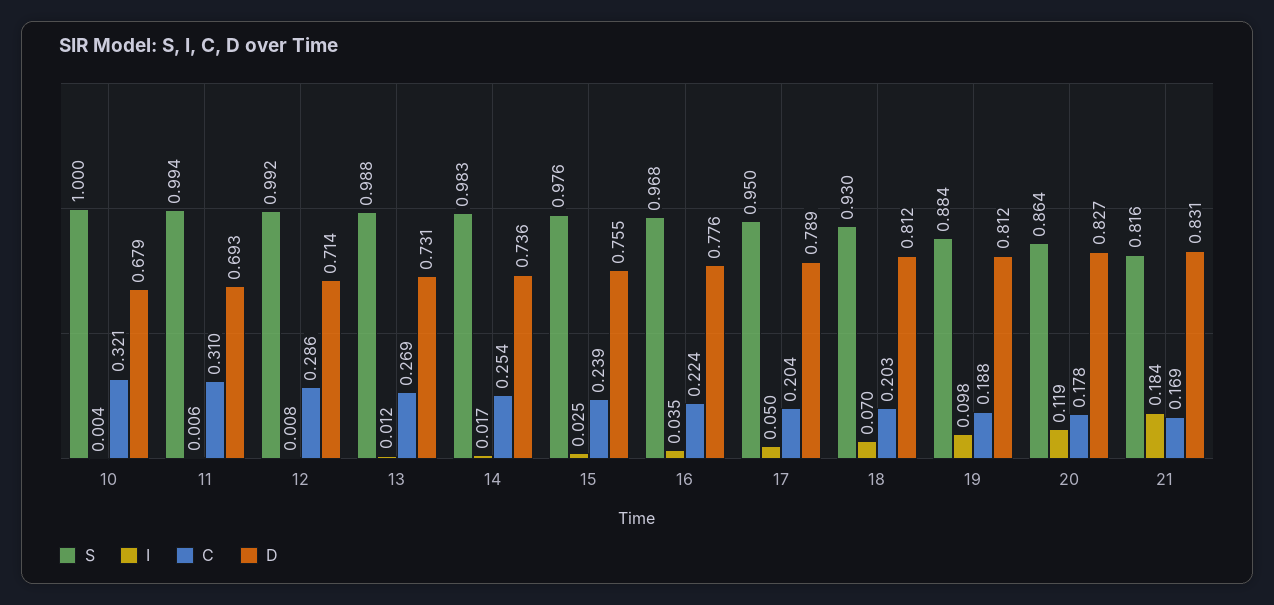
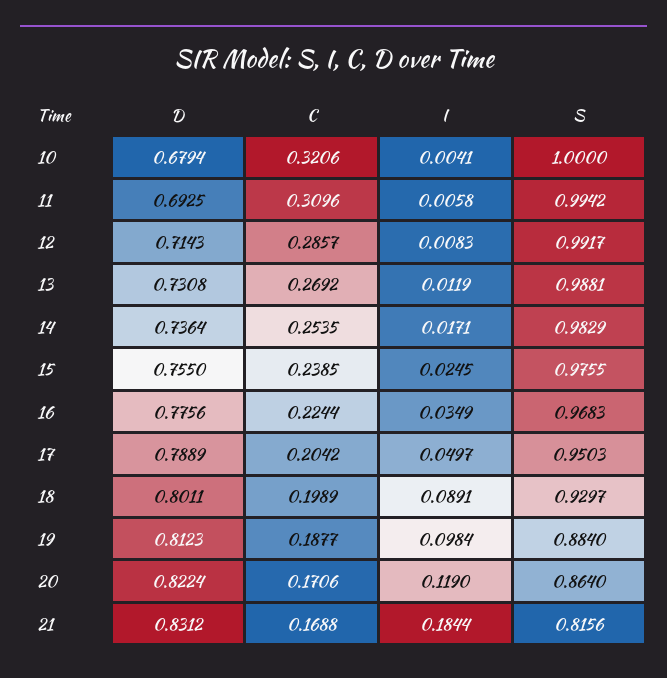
I, 18: 0.07 -> 0.0891
C, 18: 0.203 -> 0.1989
D, 18: 0.812 -> 0.8011
C, 20: 0.178 -> 0.1706
D, 20: 0.827 -> 0.8224

